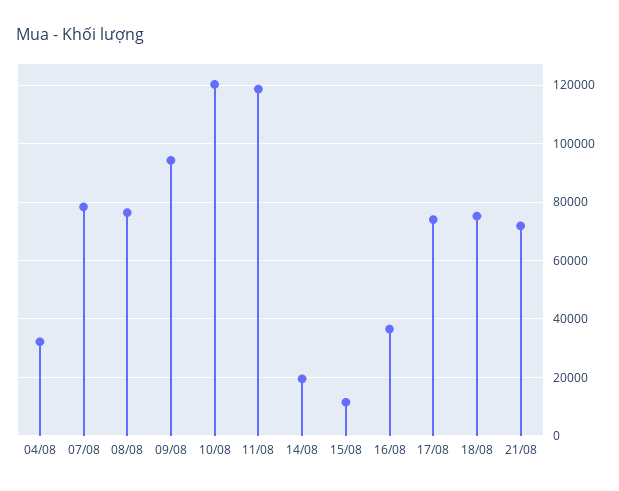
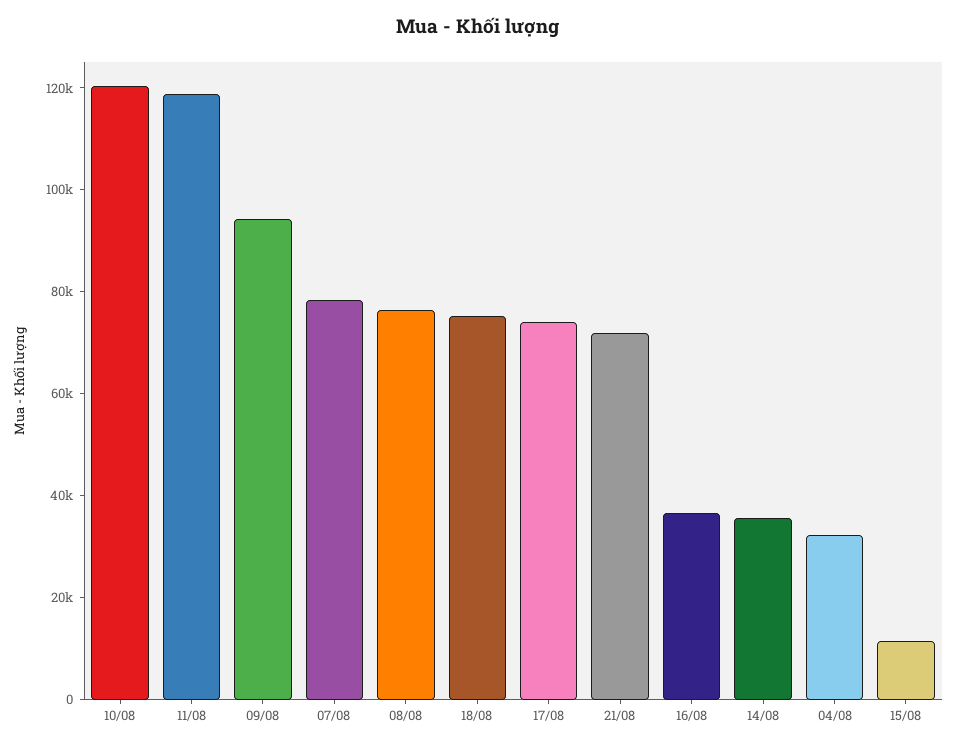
14/08: 20000 -> 35000

